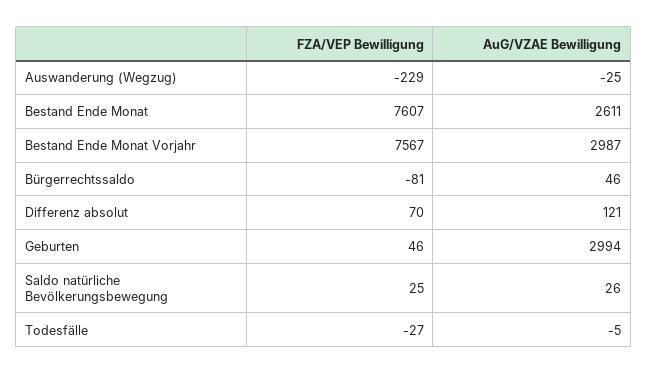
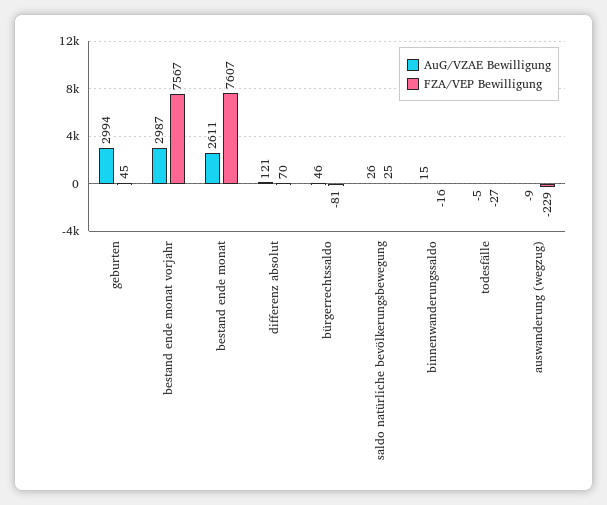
AuG/VZAE Bewilligung, Auswanderung (Wegzug): -25 -> -9
FZA/VEP Bewilligung, Geburten: 46 -> 45
AuG/VZAE Bewilligung, binnenwanderungssaldo: none -> 15
FZA/VEP Bewilligung, binnenwanderungssaldo: none -> -16

